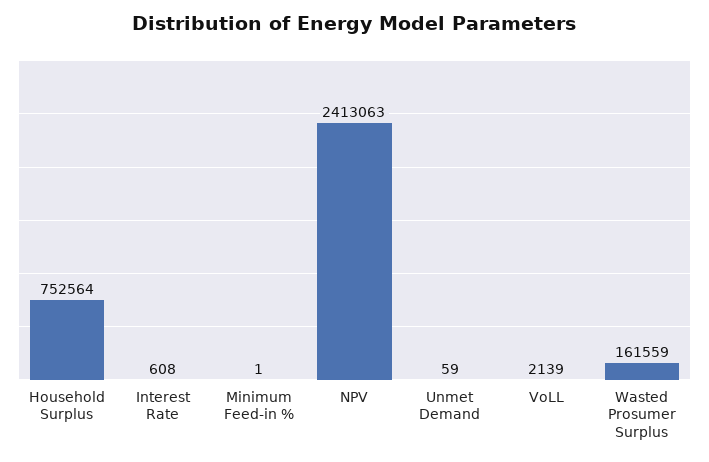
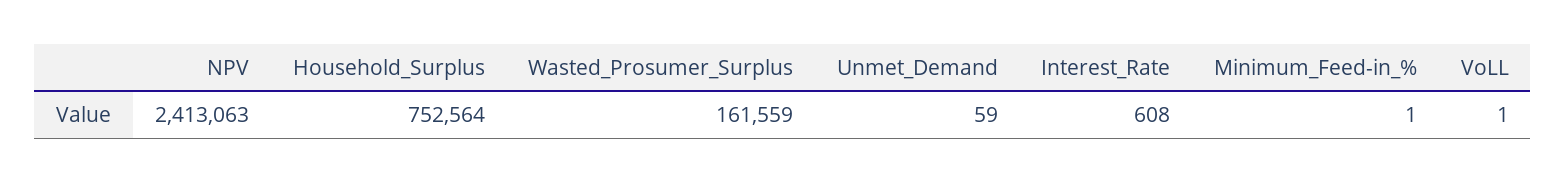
VoLL: 2139 -> 1

